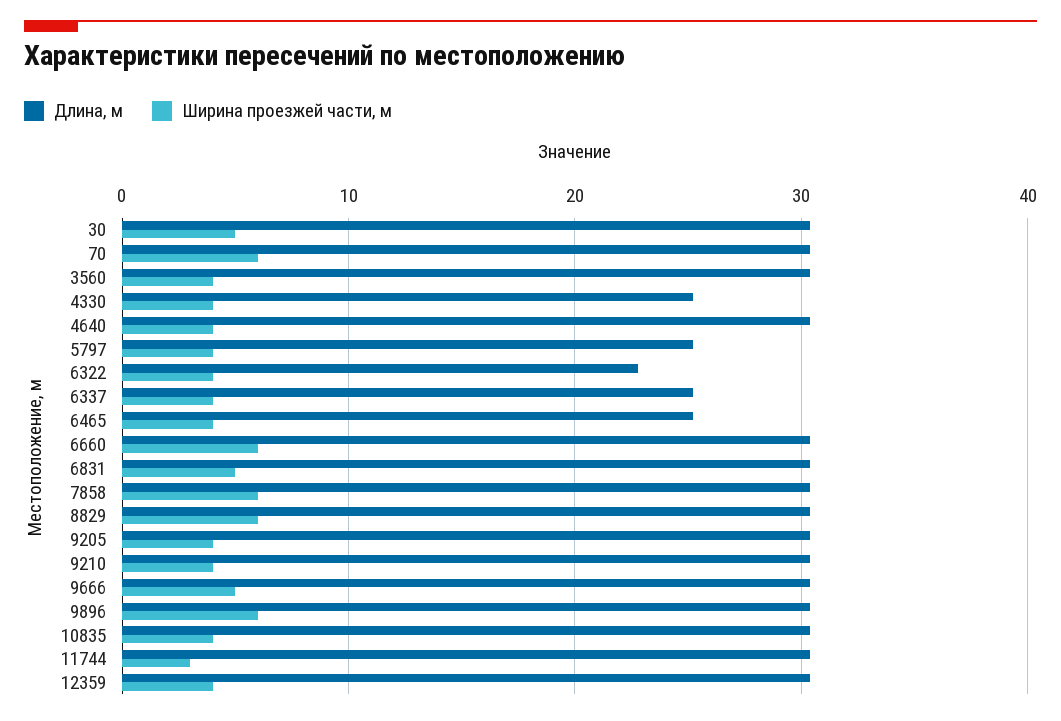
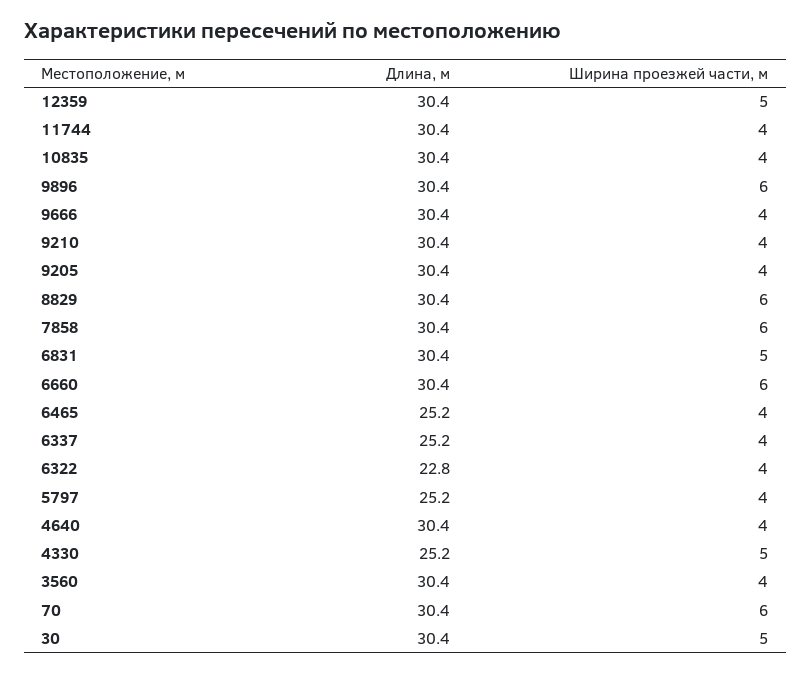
Ширина проезжей части, м, 4330: 4 -> 5
Ширина проезжей части, м, 9666: 5 -> 4
Ширина проезжей части, м, 11744: 3 -> 4
Ширина проезжей части, м, 12359: 4 -> 5

